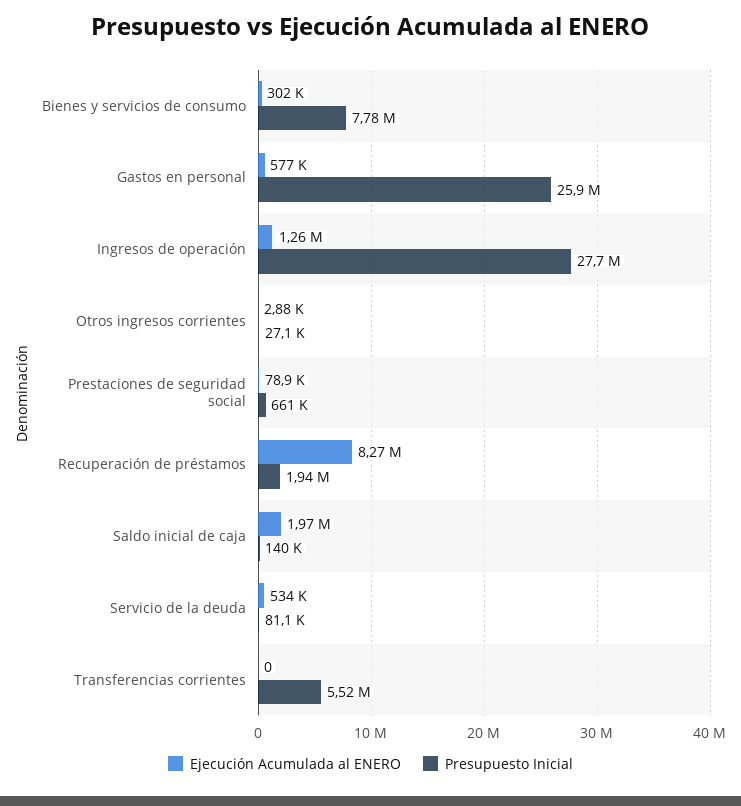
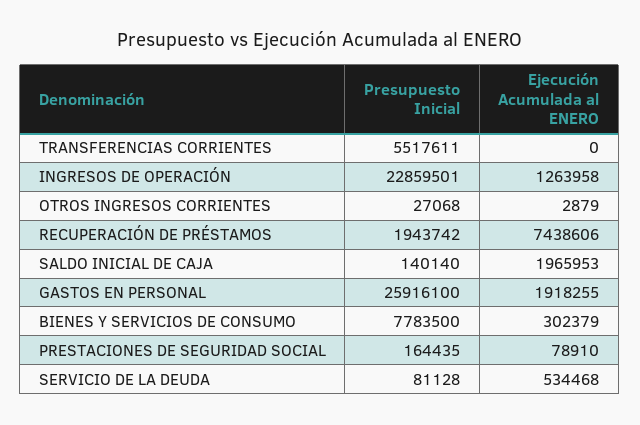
Ejecución Acumulada al ENERO, Gastos en personal: 577000 -> 1918255
Presupuesto Inicial, Ingresos de operación: 27700000 -> 22859501
Presupuesto Inicial, Prestaciones de seguridad social: 661000 -> 164435
Ejecución Acumulada al ENERO, Recuperación de préstamos: 8270000 -> 7438606

